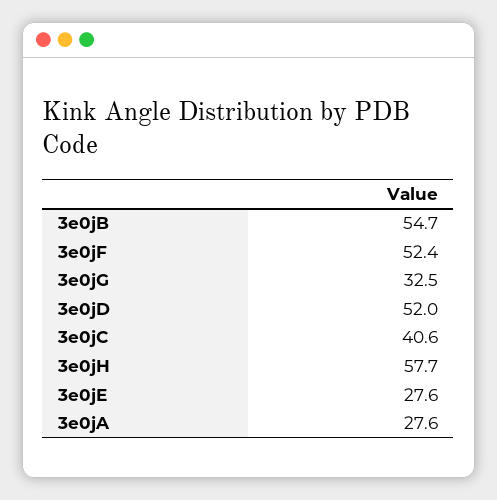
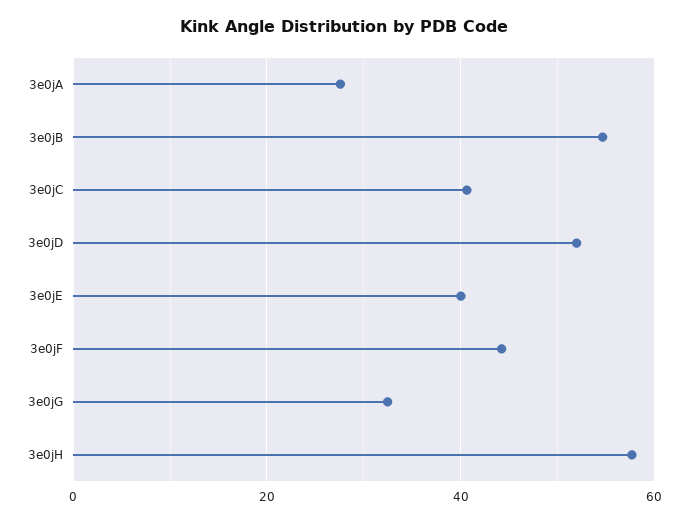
3e0jF: 52.4 -> 44
3e0jE: 27.6 -> 40

